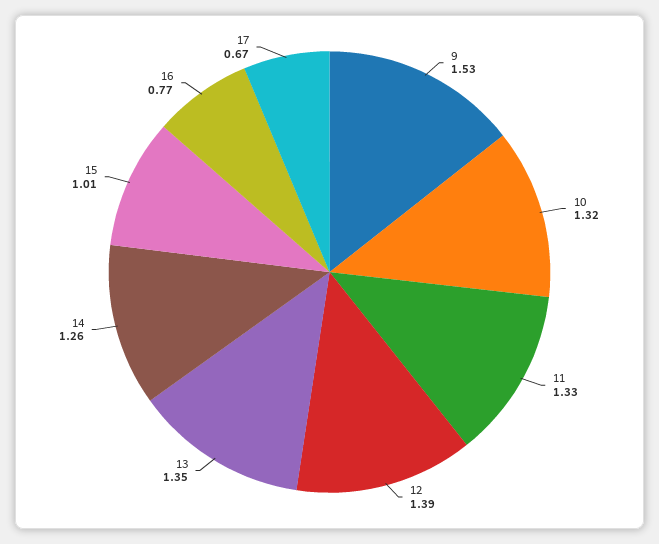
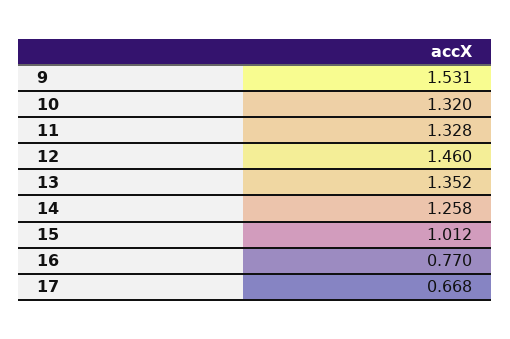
12: 1.39 -> 1.46

